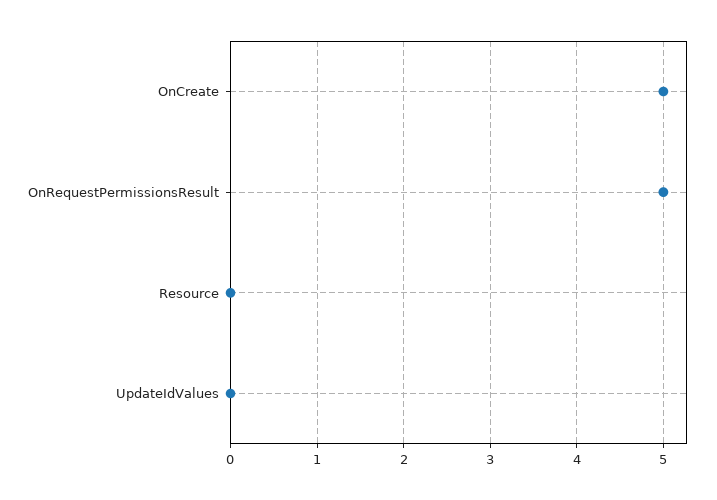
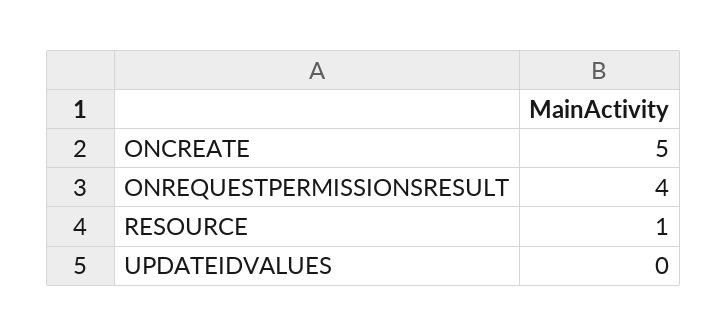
OnRequestPermissionsResult: 5 -> 4
Resource: 0 -> 1

